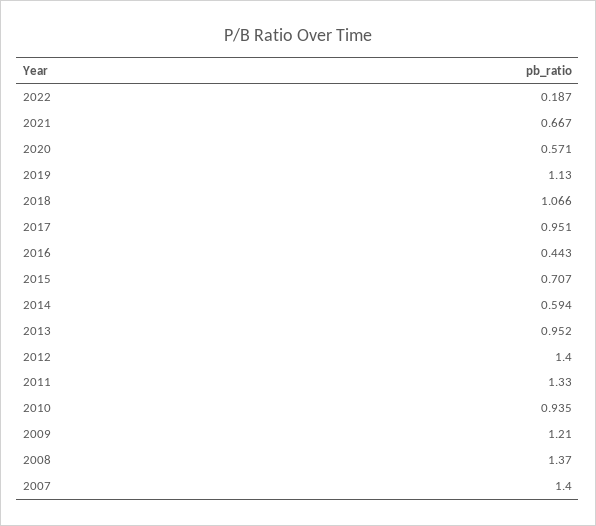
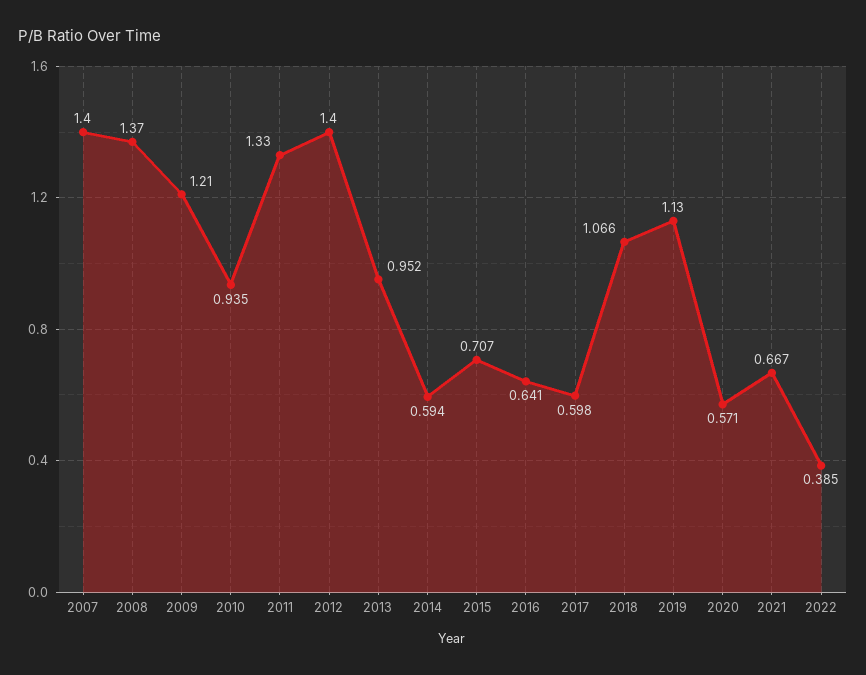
2022: 0.187 -> 0.385
2017: 0.951 -> 0.598
2016: 0.443 -> 0.641

